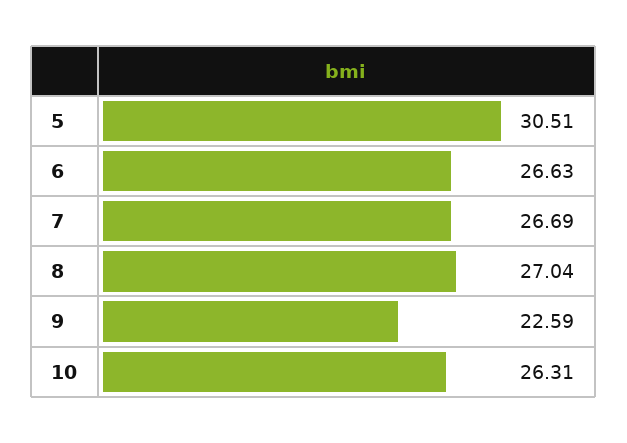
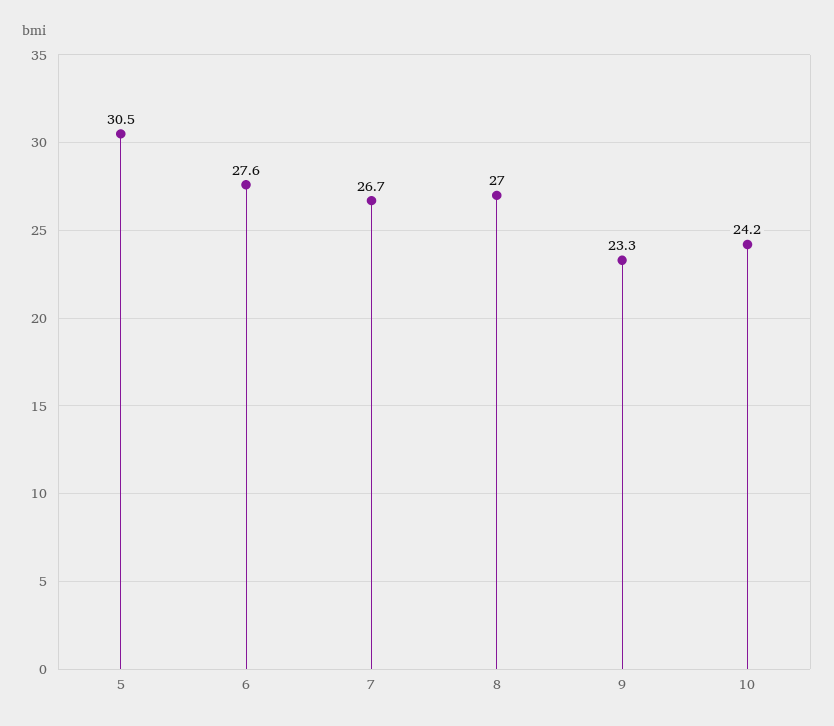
6: 26.63 -> 27.6
9: 22.59 -> 23.3
10: 26.31 -> 24.2

